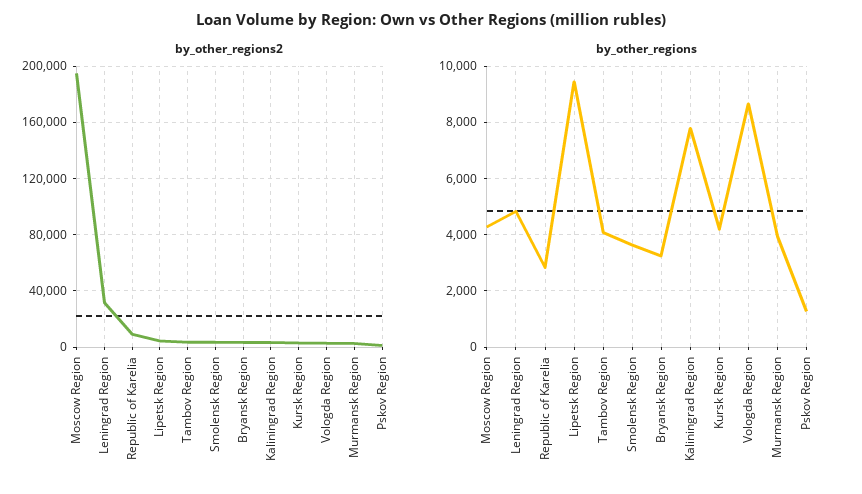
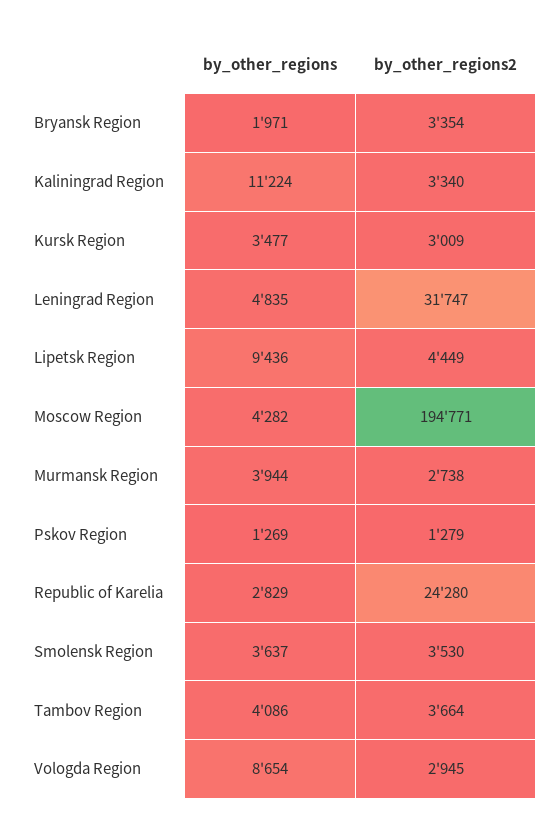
by_other_regions2, Republic of Karelia: 10000 -> 24280
by_other_regions, Bryansk Region: 3250 -> 1971
by_other_regions, Kaliningrad Region: 7750 -> 11224
by_other_regions, Kursk Region: 4250 -> 3477

